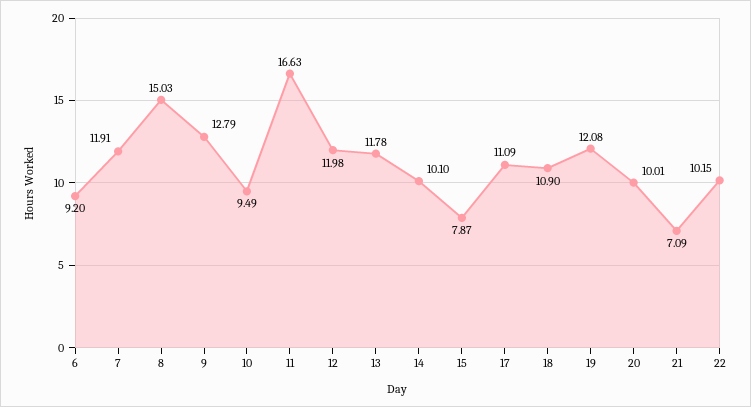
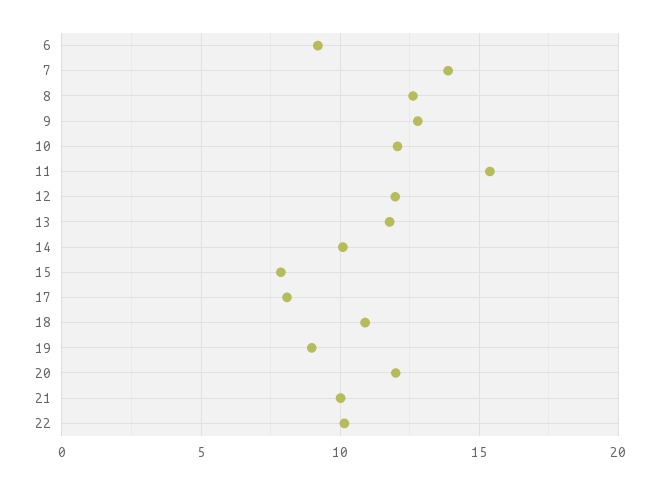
7: 11.91 -> 14
8: 15.03 -> 12.5
10: 9.49 -> 12
11: 16.63 -> 15.5
17: 11.09 -> 8
19: 12.08 -> 9
20: 10.01 -> 12
21: 7.09 -> 10

